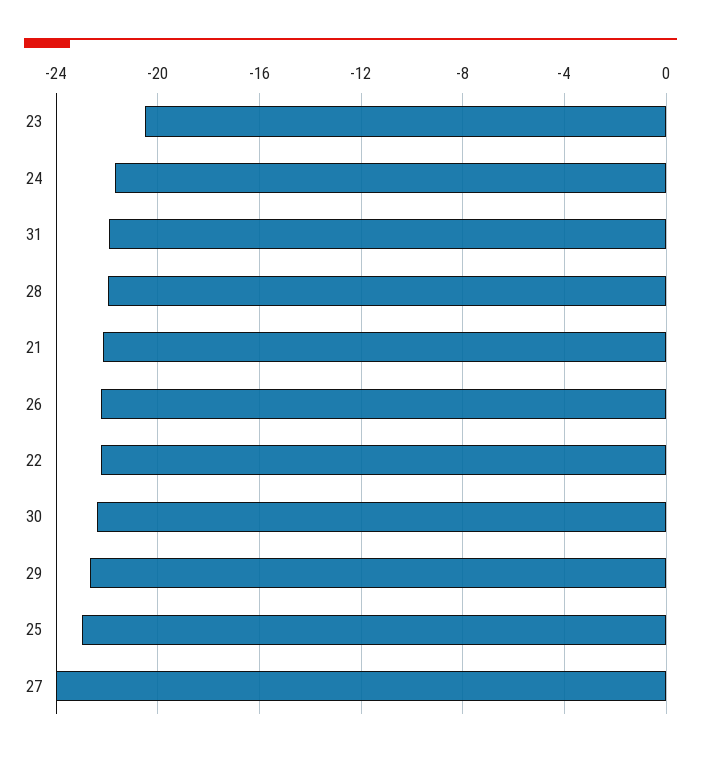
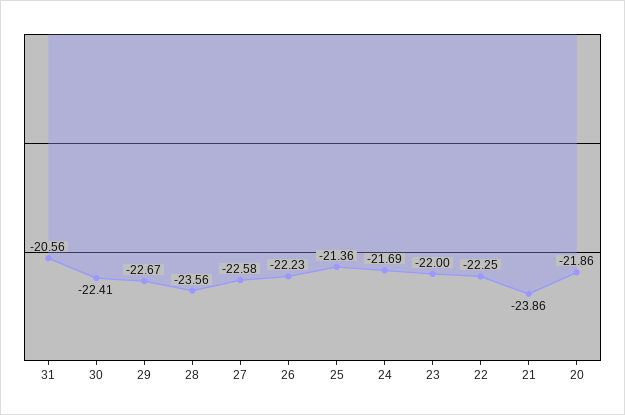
23: -20.5 -> -22
31: -22 -> -20.56
28: -22 -> -23.56
21: -22 -> -23.86
25: -23 -> -21.36
27: -24 -> -22.58
20: none -> -21.86

